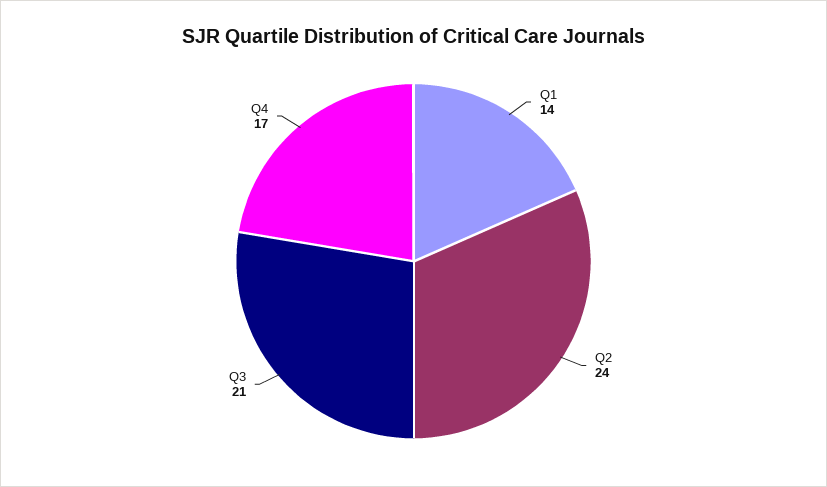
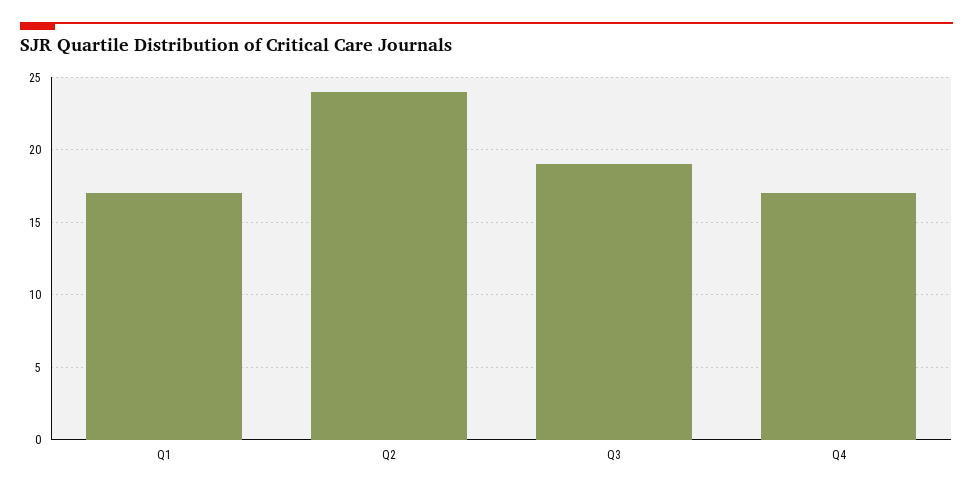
Q1: 14 -> 17
Q3: 21 -> 19

